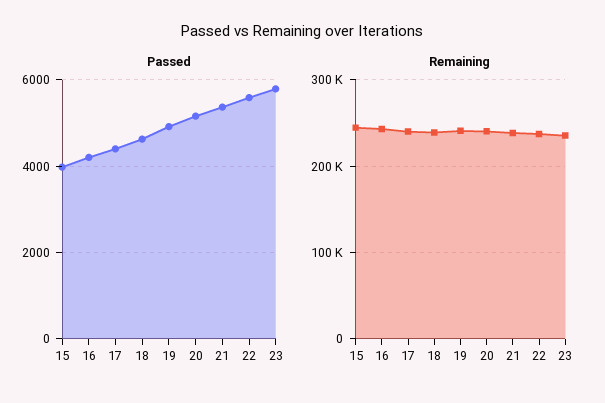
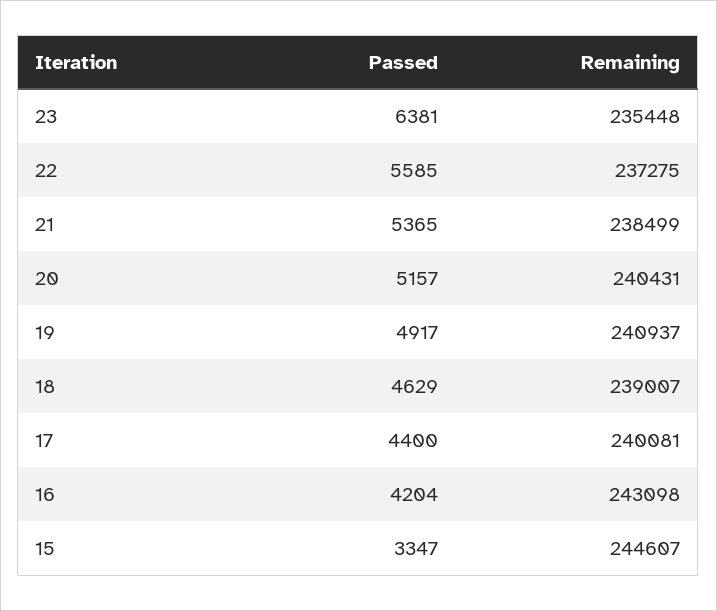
Passed, 15: 4000 -> 3347
Passed, 23: 5800 -> 6381

